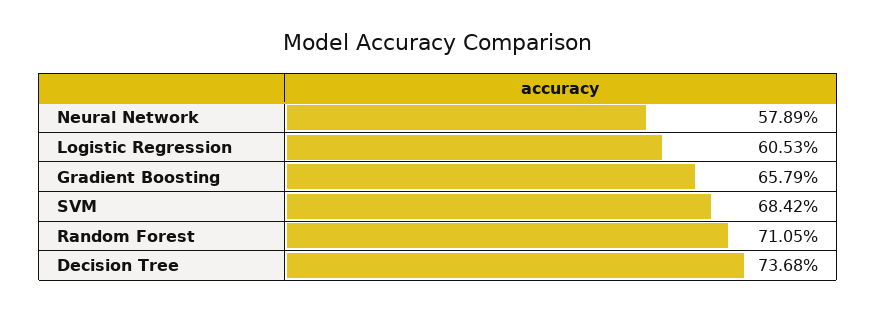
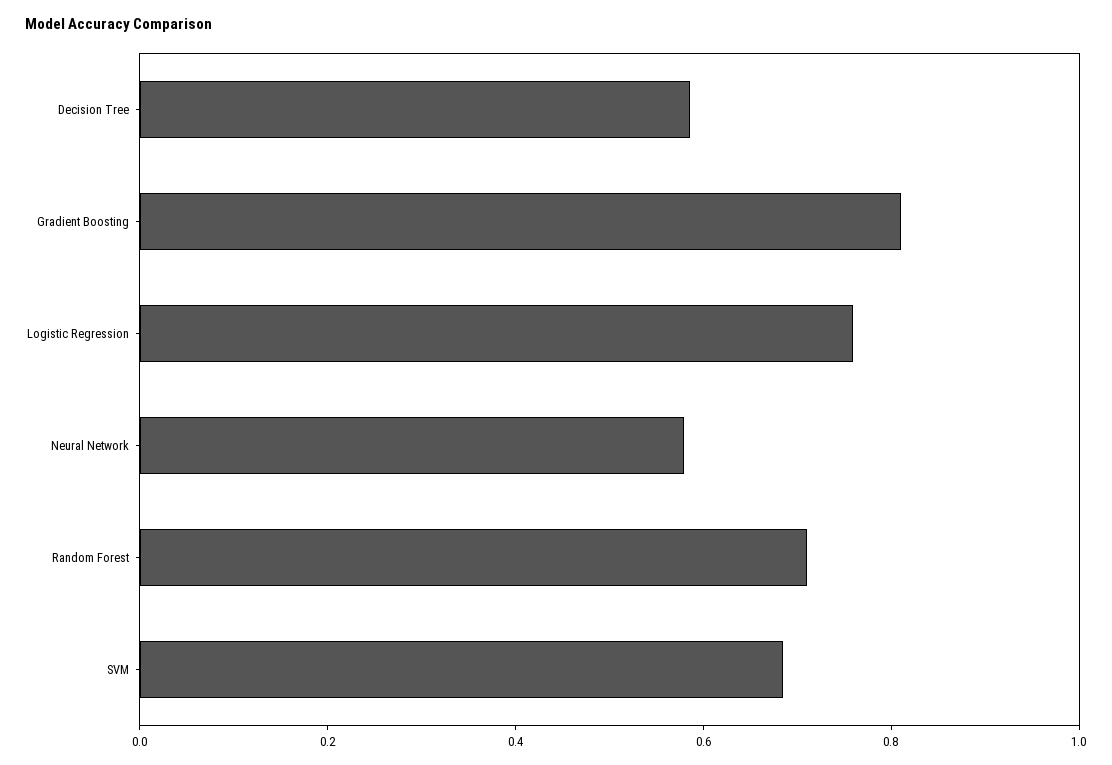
Logistic Regression: 0.6053 -> 0.75
Gradient Boosting: 0.6579 -> 0.8
Decision Tree: 0.7368 -> 0.6

